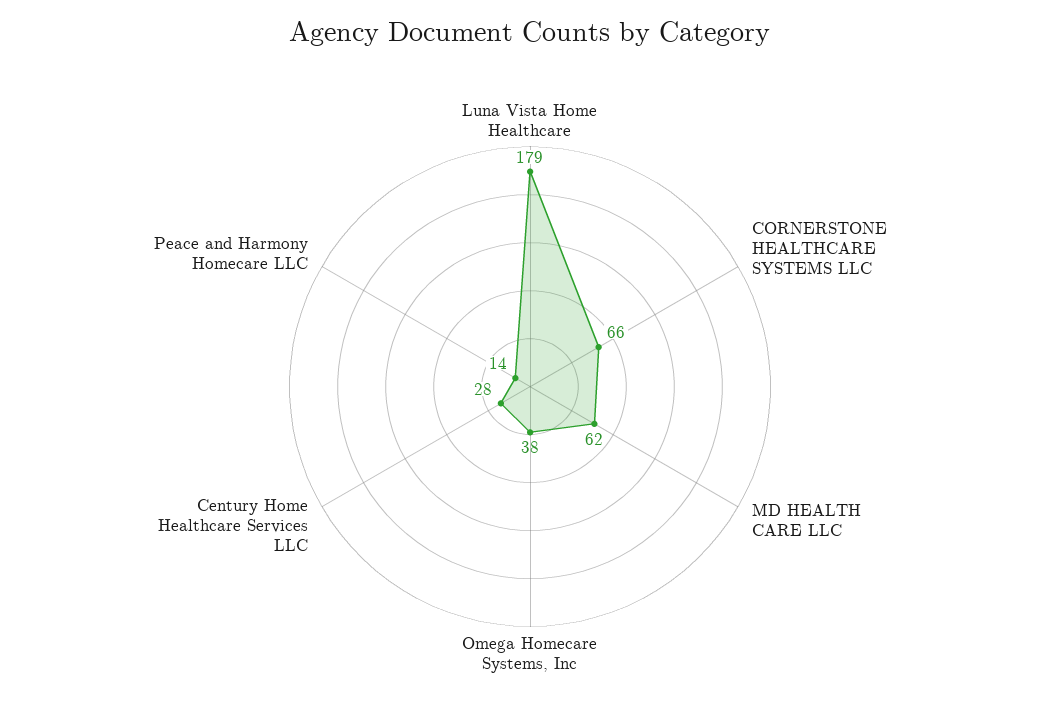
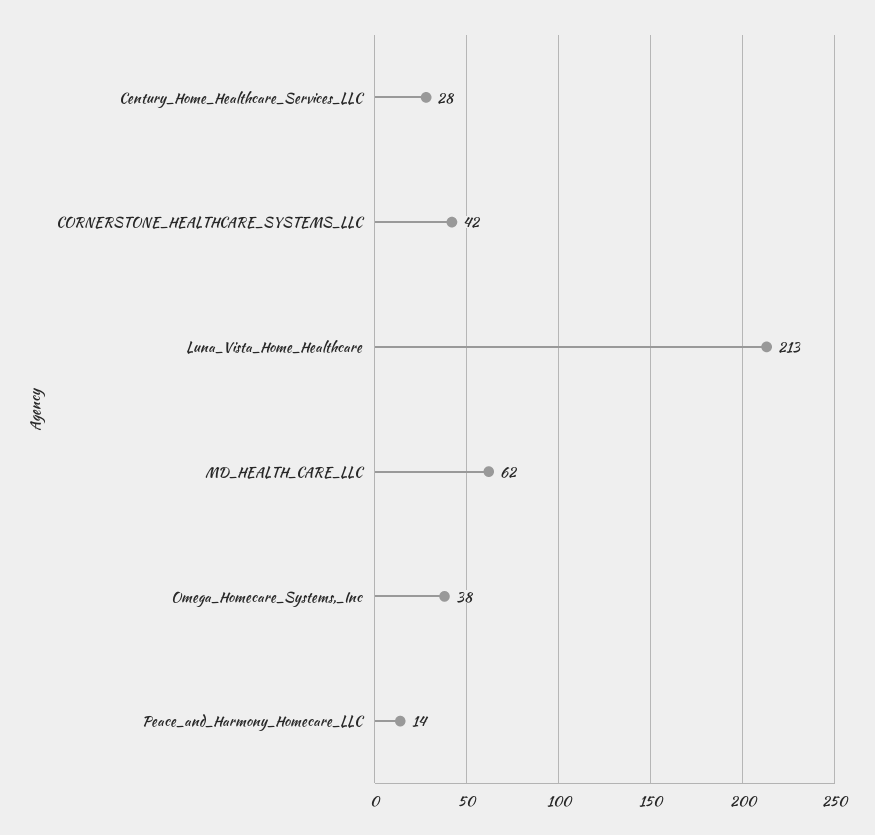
Luna Vista Home Healthcare: 179 -> 213
CORNERSTONE HEALTHCARE SYSTEMS LLC: 66 -> 42

